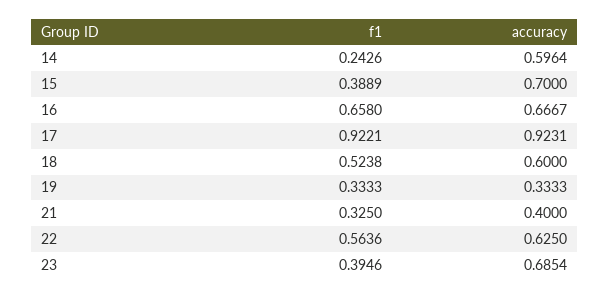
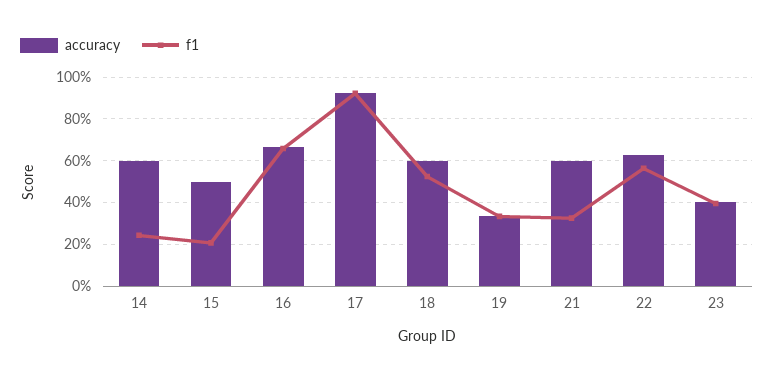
f1, 15: 0.3889 -> 0.2
accuracy, 15: 0.7 -> 0.5
accuracy, 21: 0.4 -> 0.6
accuracy, 23: 0.6854 -> 0.4

